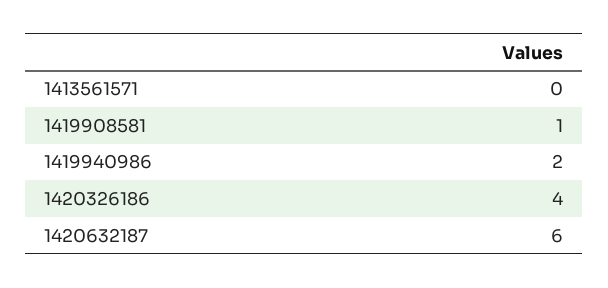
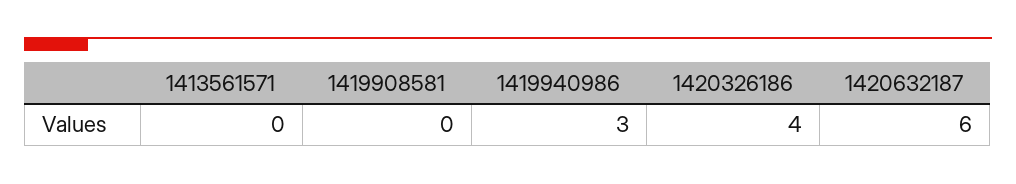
1419908581: 1 -> 0
1419940986: 2 -> 3

